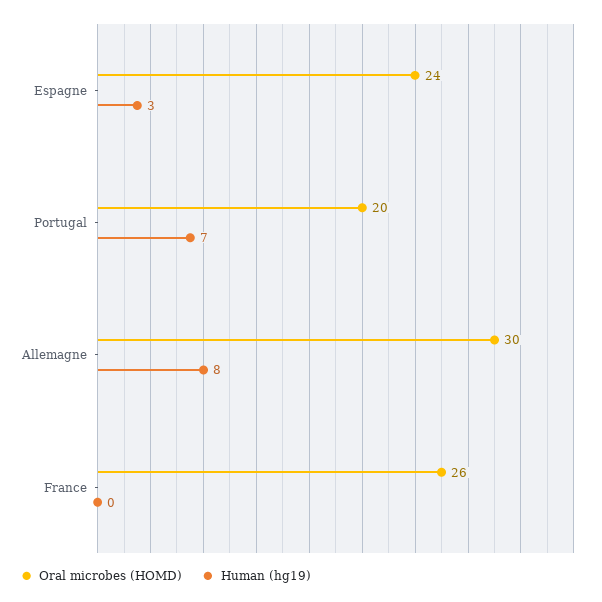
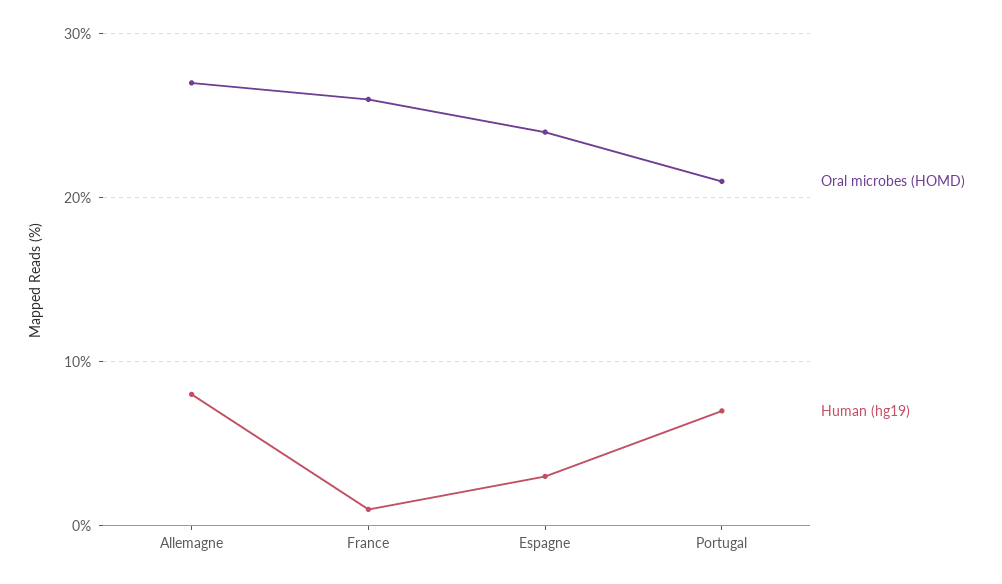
Oral microbes (HOMD), Portugal: 20 -> 21
Oral microbes (HOMD), Allemagne: 30 -> 27
Human (hg19), France: 0 -> 1

